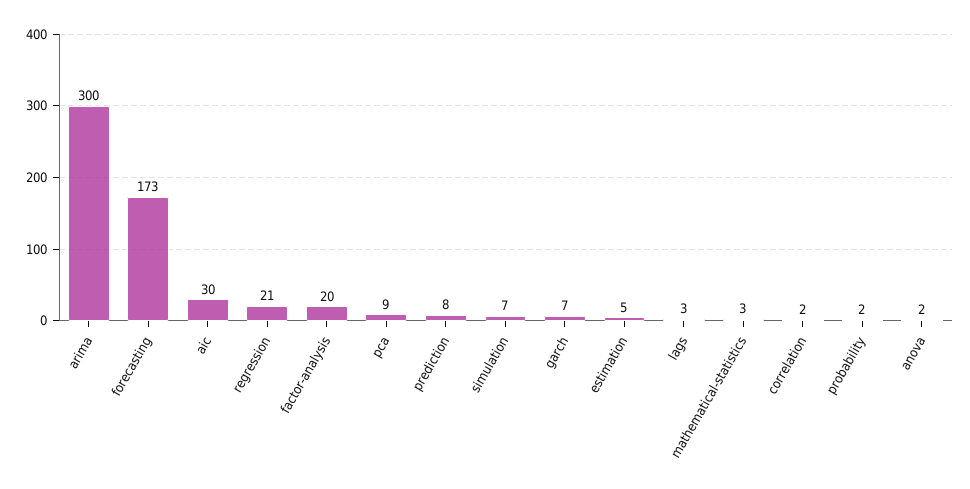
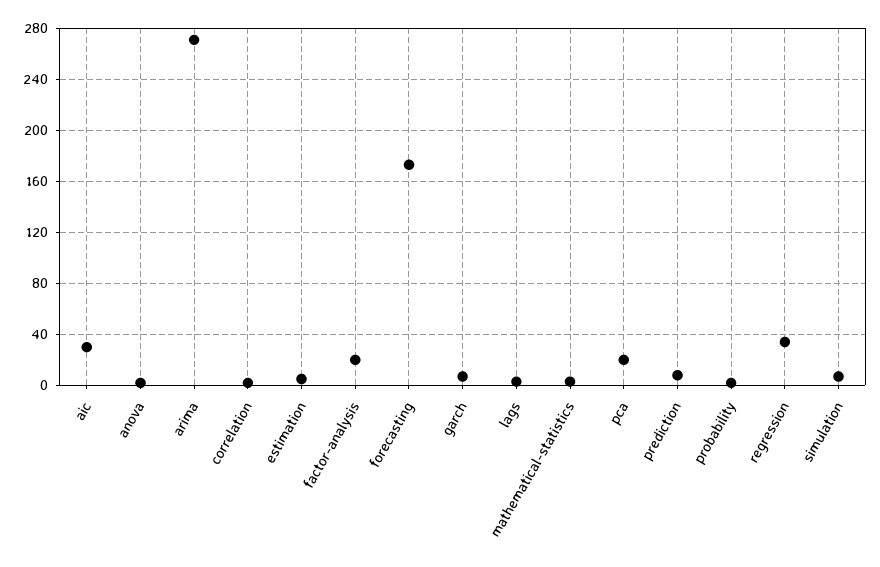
arima: 300 -> 270
regression: 21 -> 35
pca: 9 -> 20

